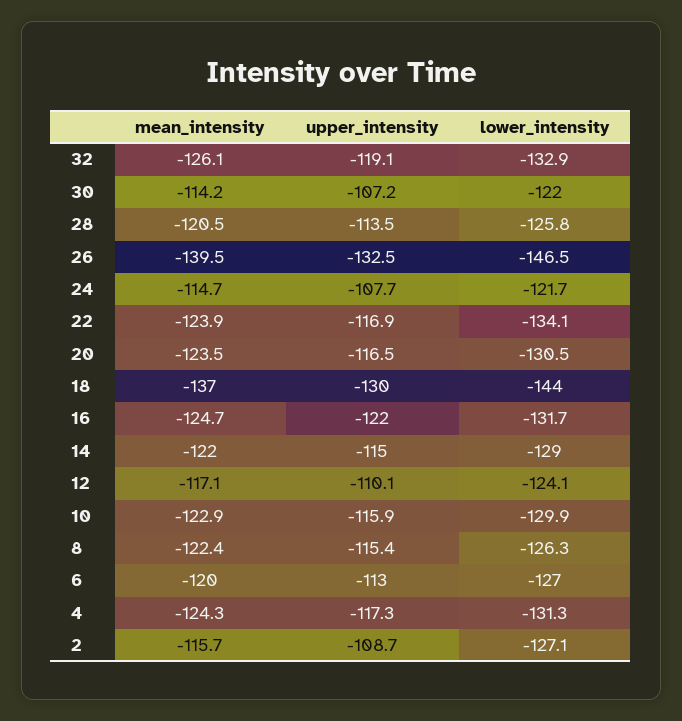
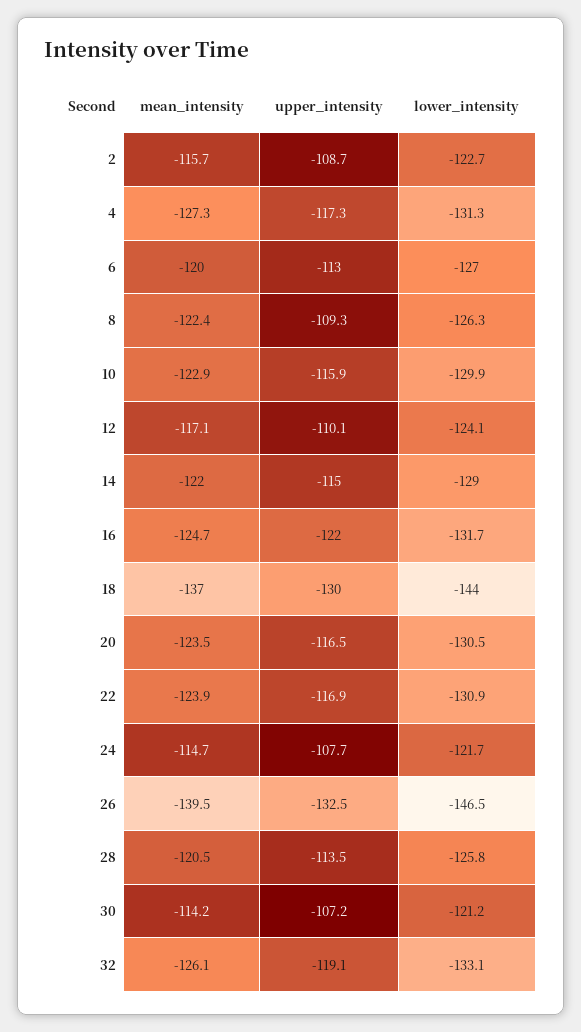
lower_intensity, 32: -132.9 -> -133.1
lower_intensity, 30: -122 -> -121.2
lower_intensity, 22: -134.1 -> -130.9
upper_intensity, 8: -115.4 -> -109.3
mean_intensity, 4: -124.3 -> -127.3
lower_intensity, 2: -127.1 -> -122.7

